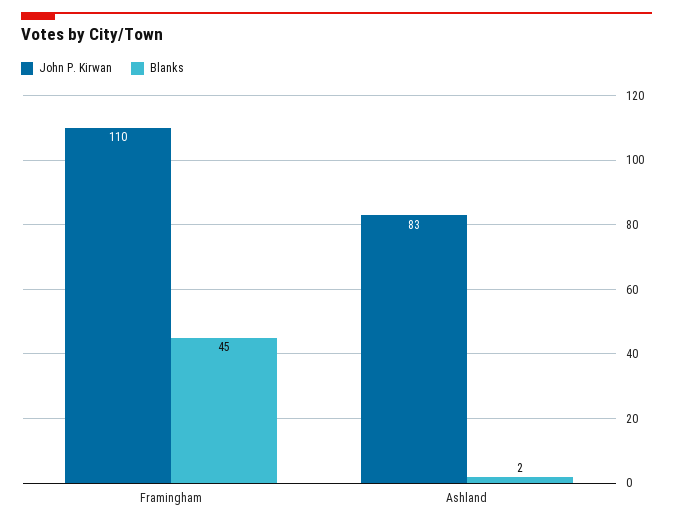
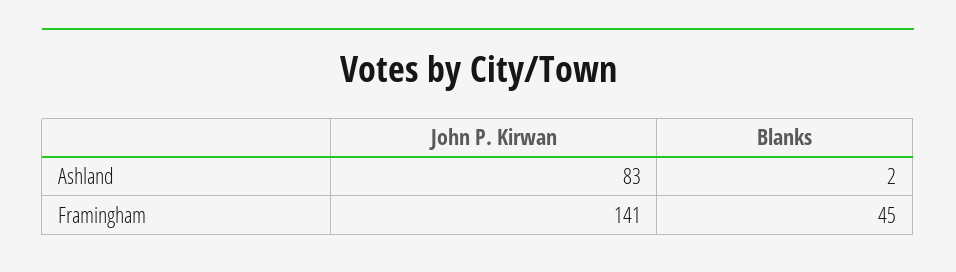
John P. Kirwan, Framingham: 110 -> 141

